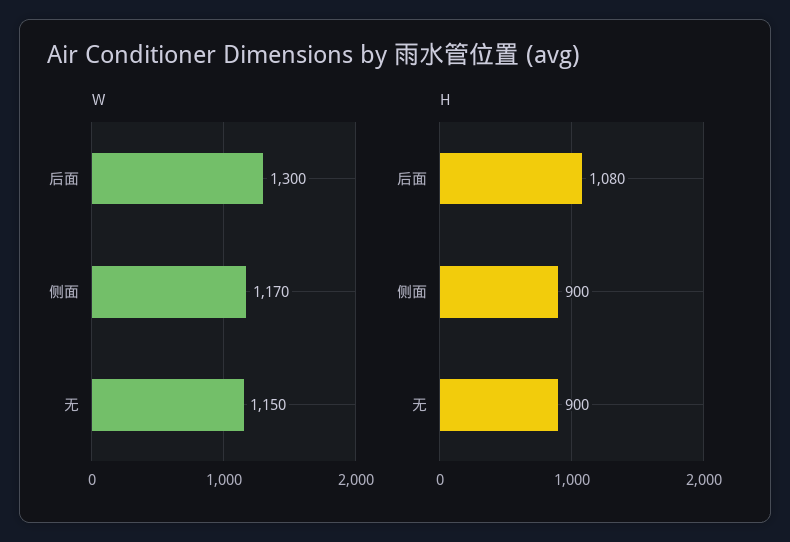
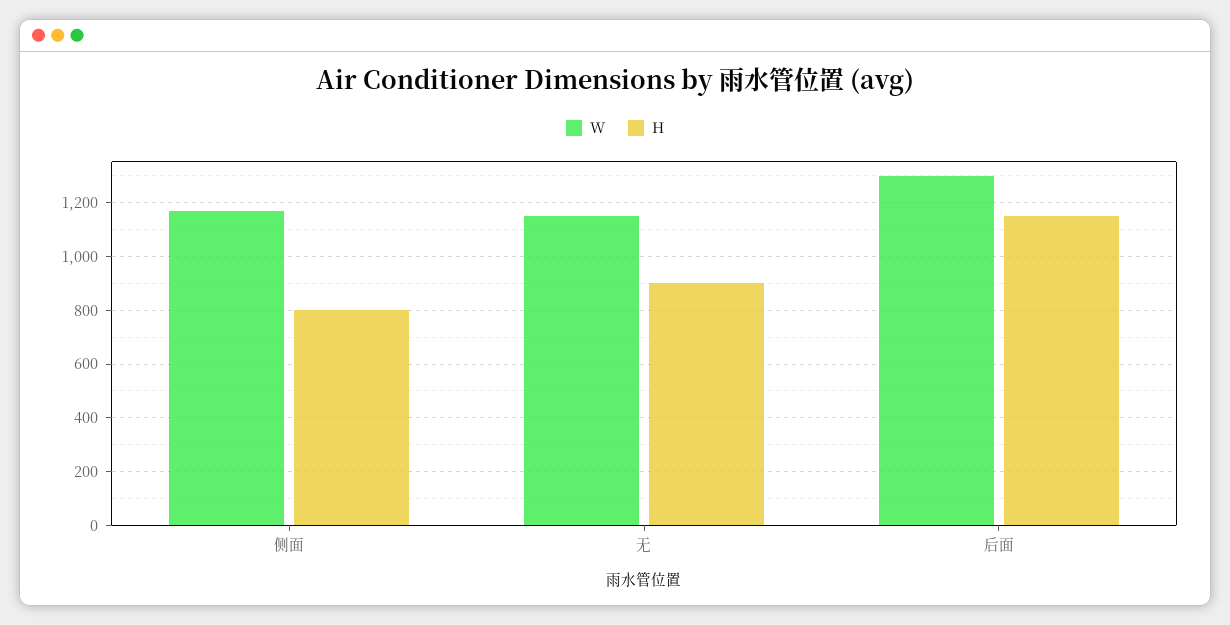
H, 后面: 1080 -> 1150
H, 侧面: 900 -> 800

